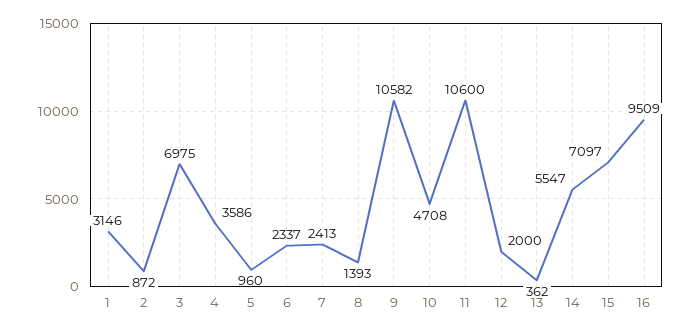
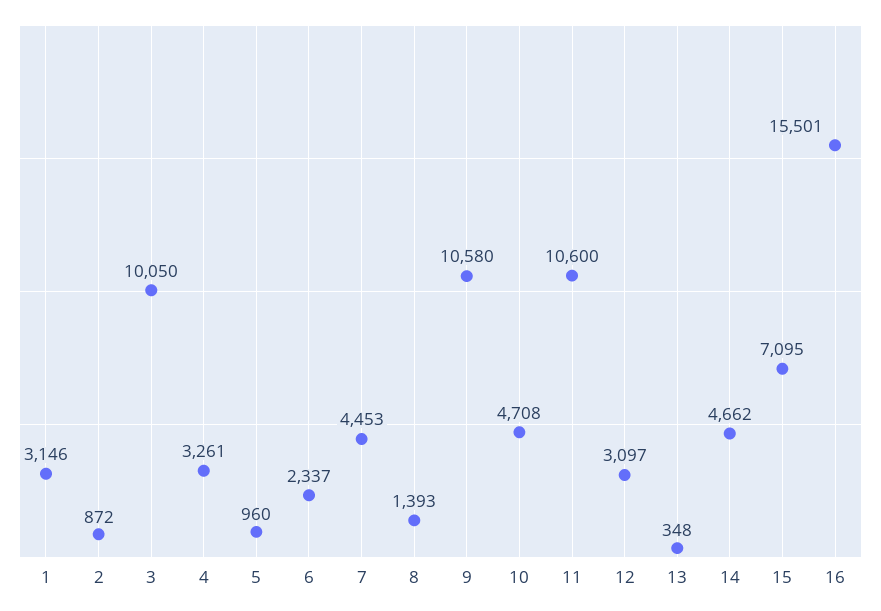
3: 6975 -> 10050
4: 3586 -> 3261
7: 2413 -> 4453
9: 10582 -> 10580
12: 2000 -> 3097
13: 362 -> 348
14: 5547 -> 4662
15: 7097 -> 7095
16: 9509 -> 15501

